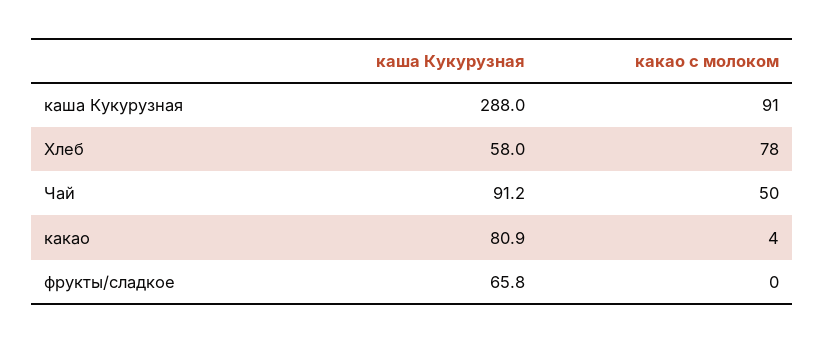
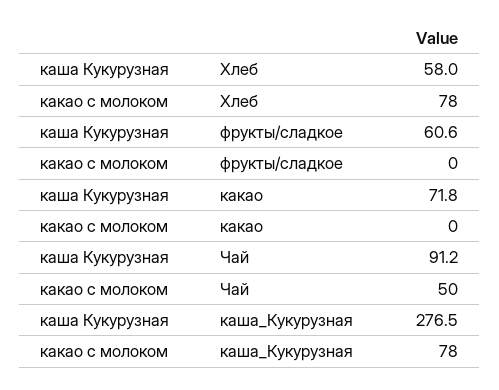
каша Кукурузная, каша Кукурузная: 288 -> 276.5
какао с молоком, каша Кукурузная: 91 -> 78
каша Кукурузная, какао: 80.9 -> 71.8
какао с молоком, какао: 4 -> 0
каша Кукурузная, фрукты/сладкое: 65.8 -> 60.6

